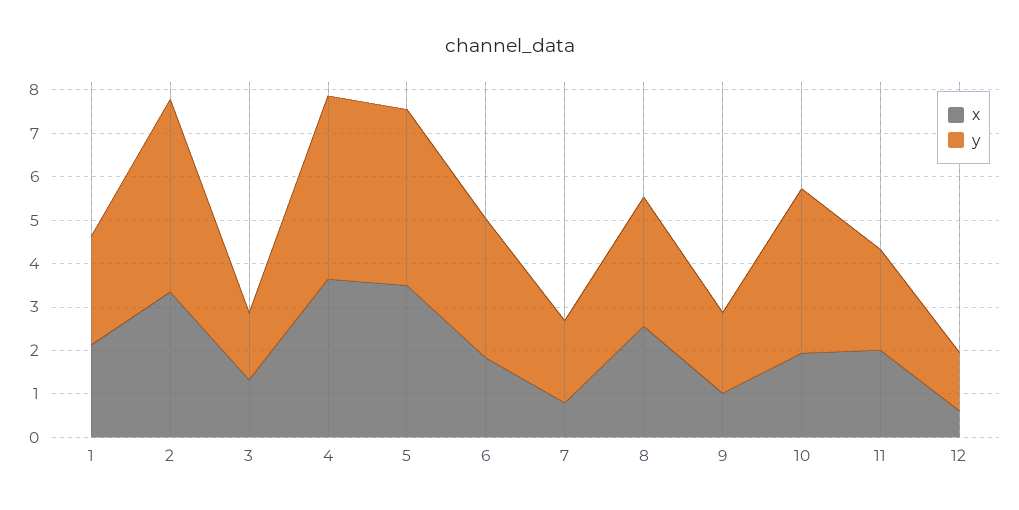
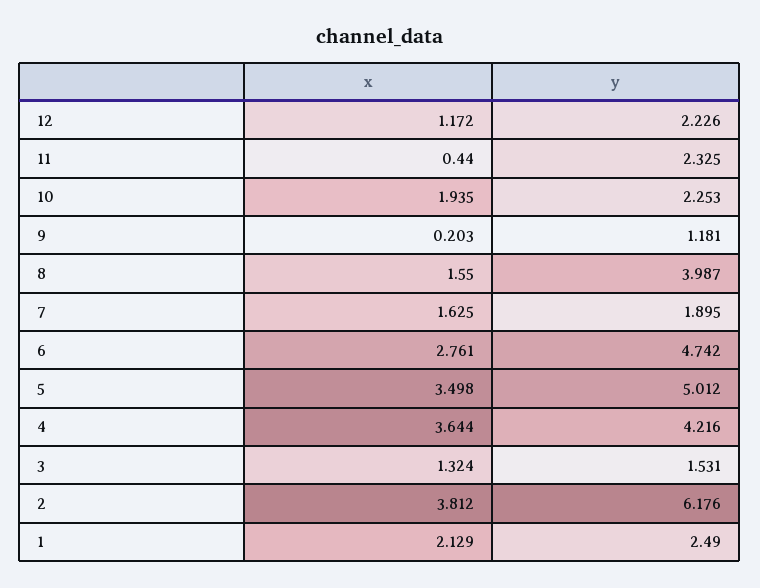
x, 2: 3.4 -> 3.812
y, 2: 4.4 -> 6.176
y, 5: 4 -> 5.012
x, 6: 1.8 -> 2.761
y, 6: 3.2 -> 4.742
x, 7: 0.8 -> 1.625
x, 8: 2.6 -> 1.55
y, 8: 3 -> 3.987
x, 9: 1 -> 0.203
y, 9: 1.8 -> 1.181
y, 10: 3.8 -> 2.253
x, 11: 2 -> 0.44
x, 12: 0.6 -> 1.172
y, 12: 1.4 -> 2.226

